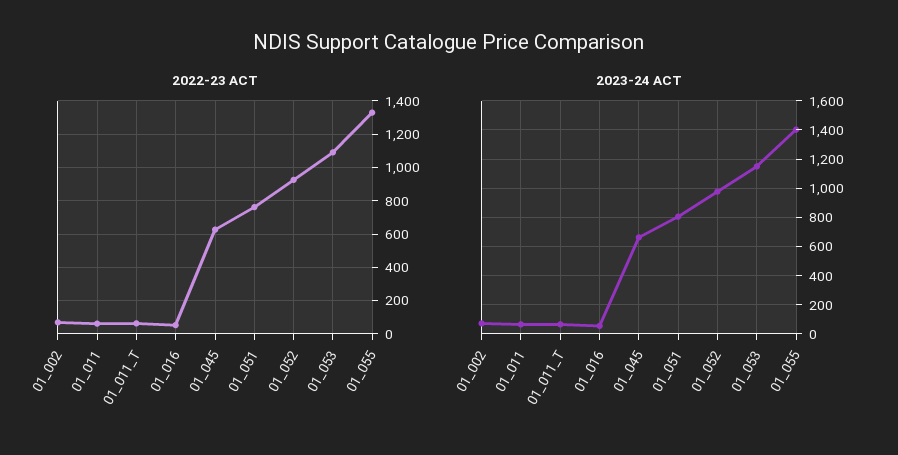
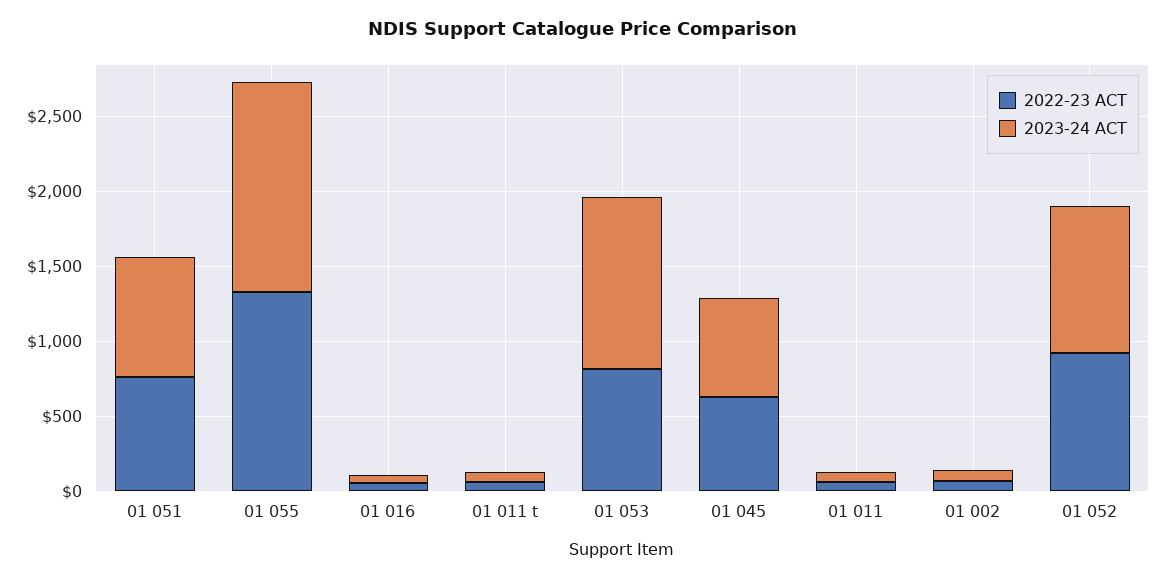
2022-23 ACT, 01_053: 1100 -> 800

